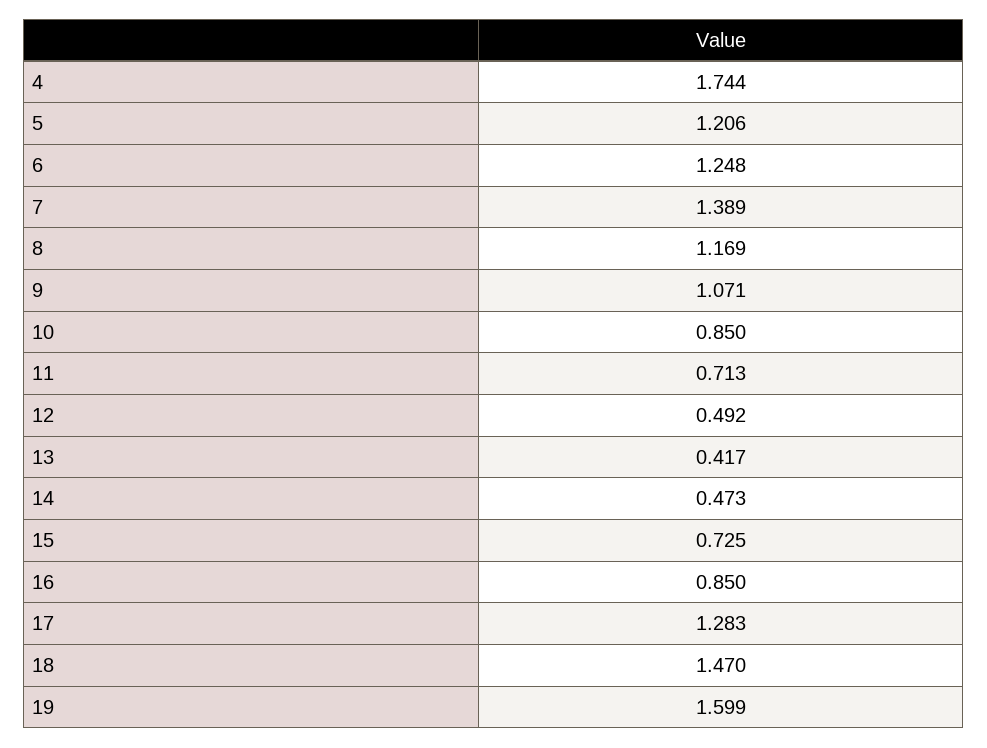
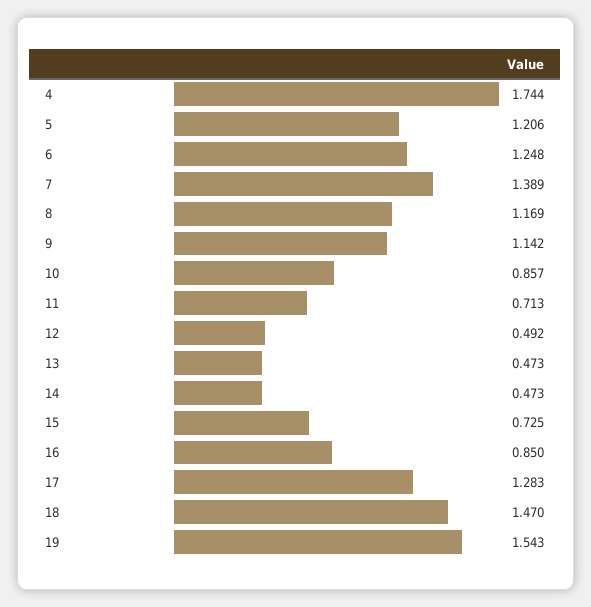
9: 1.071 -> 1.142
10: 0.85 -> 0.857
13: 0.417 -> 0.473
19: 1.599 -> 1.543

